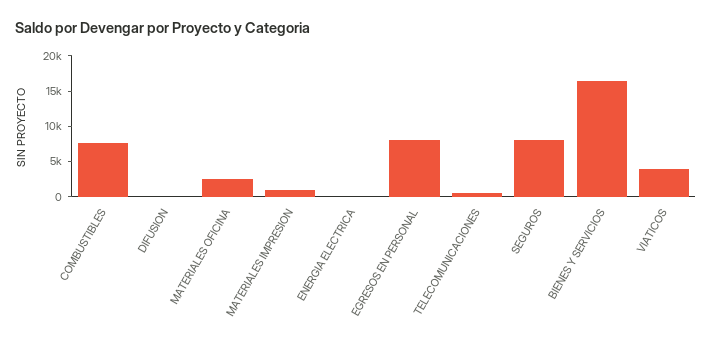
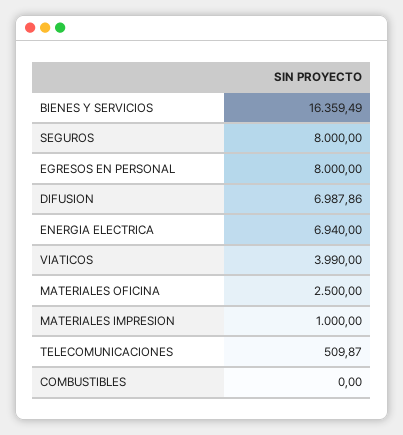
COMBUSTIBLES: 7500 -> 0
DIFUSION: 0 -> 6987.86
ENERGIA ELECTRICA: 0 -> 6940

